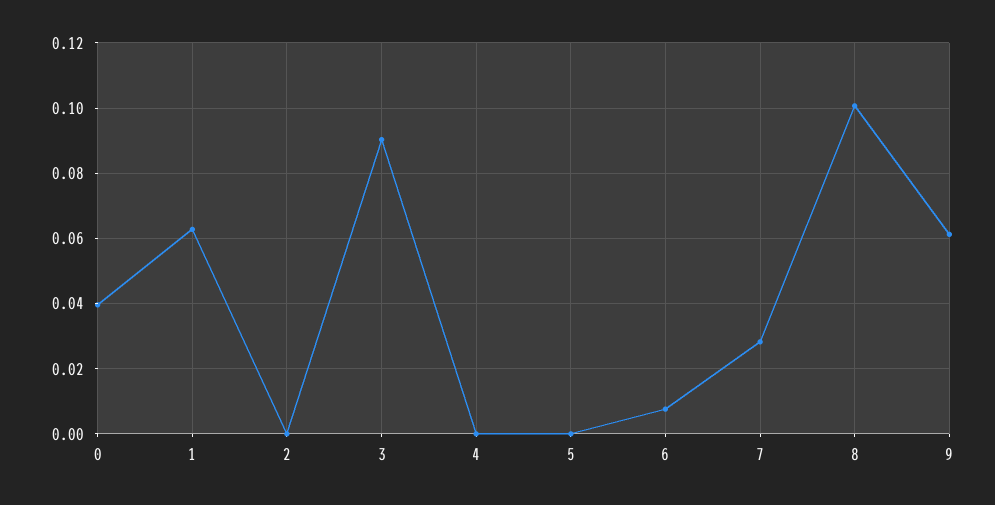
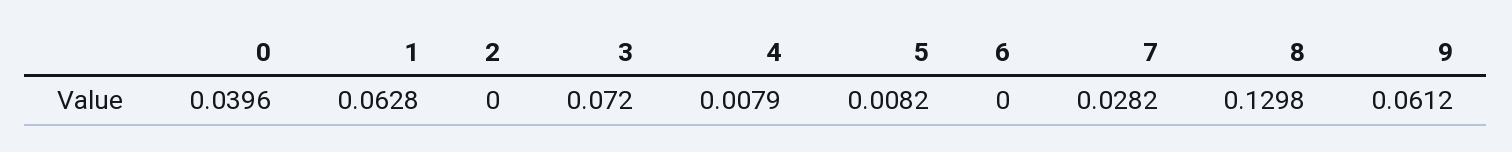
3: 0.09 -> 0.072
4: 0 -> 0.0079
5: 0 -> 0.0082
6: 0.008 -> 0
8: 0.1 -> 0.1298

